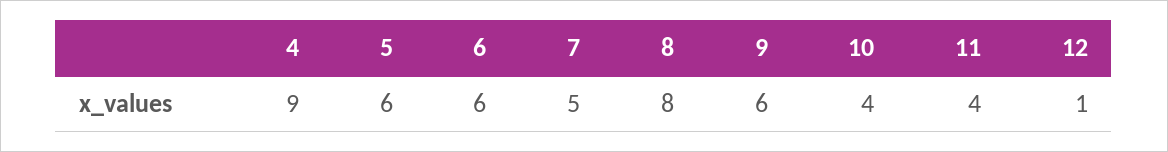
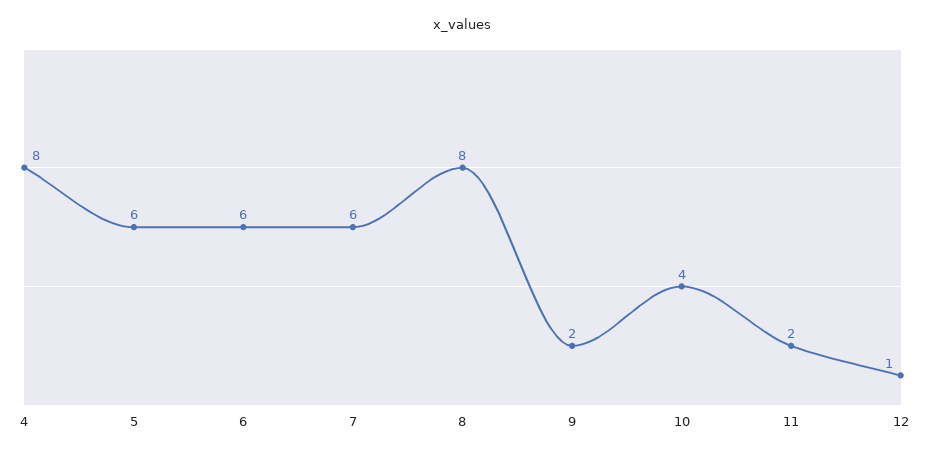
4: 9 -> 8
7: 5 -> 6
9: 6 -> 2
11: 4 -> 2

